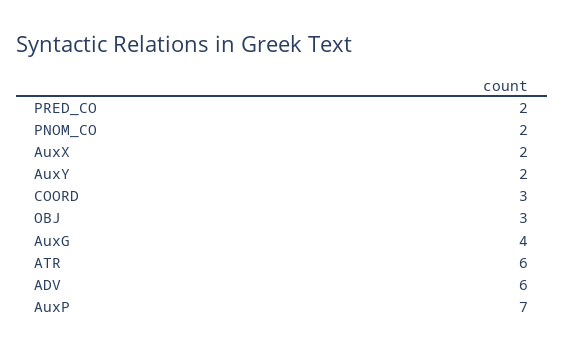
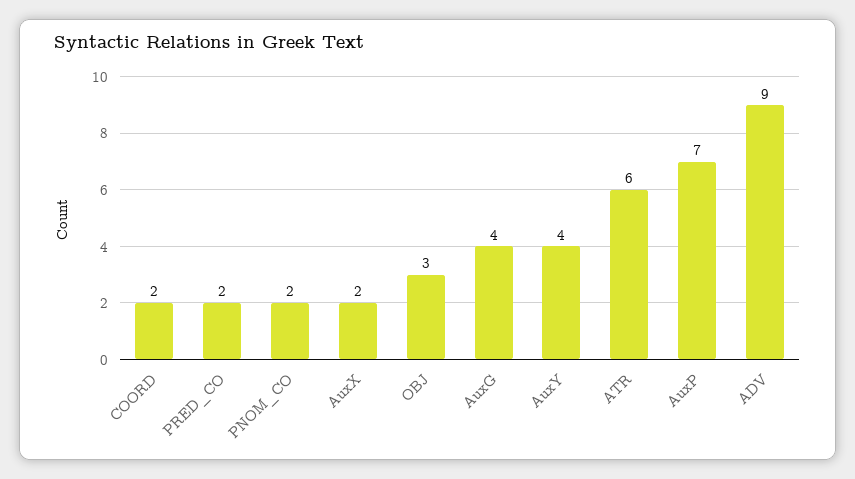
AuxY: 2 -> 4
COORD: 3 -> 2
ADV: 6 -> 9

